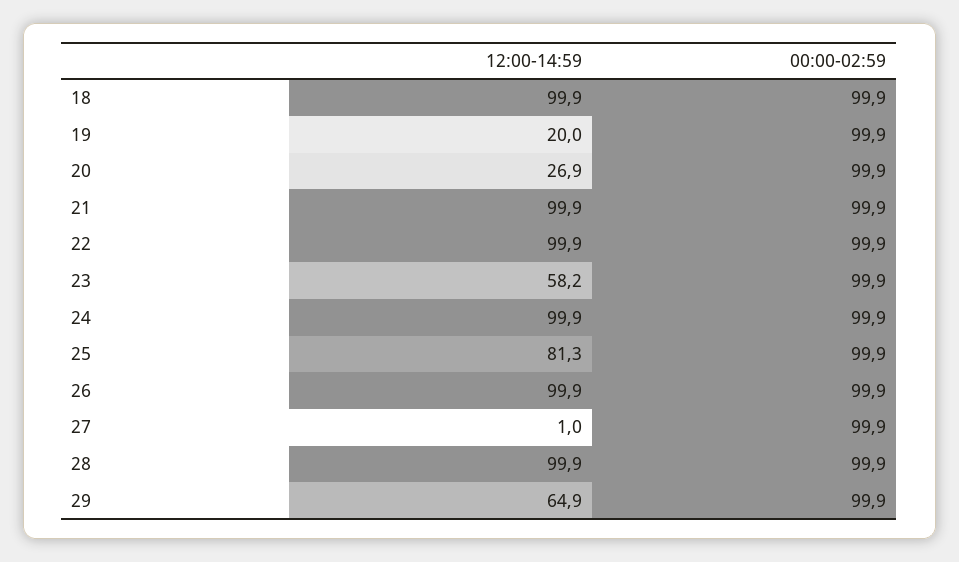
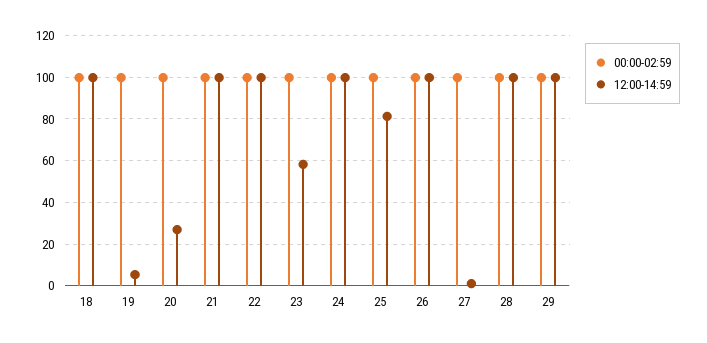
12:00-14:59, 19: 20 -> 5
12:00-14:59, 29: 64.9 -> 100

